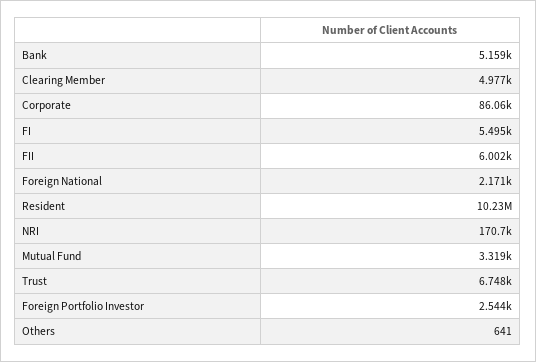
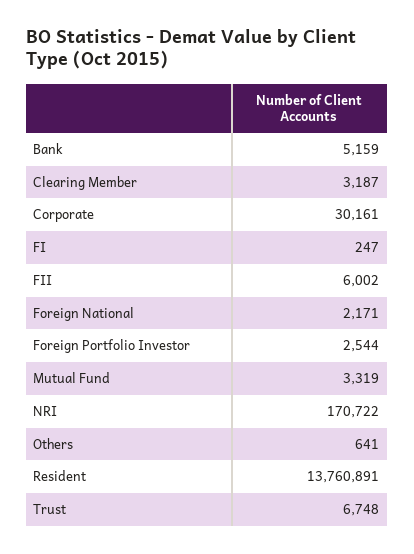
Clearing Member: 4977 -> 3187
Corporate: 86060 -> 30161
FI: 5495 -> 247
Resident: 10230000 -> 13760891

